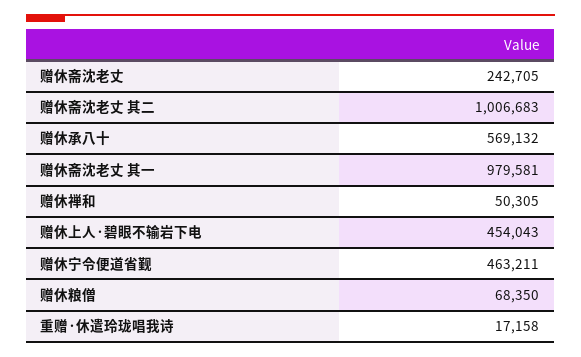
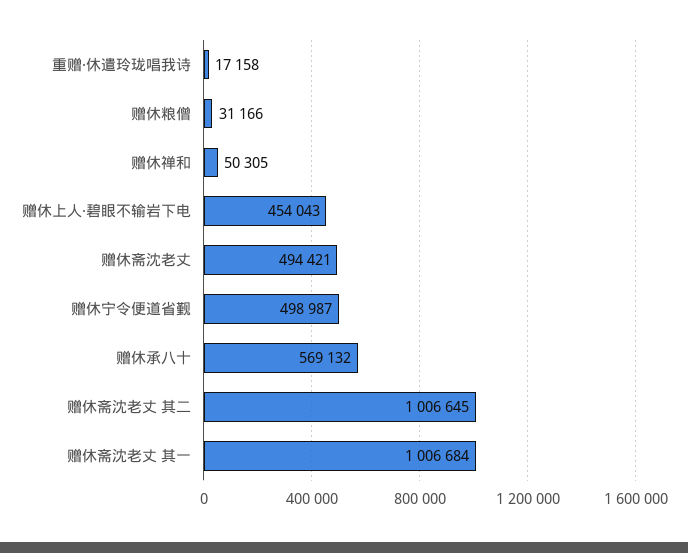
赠休斋沈老丈: 242705 -> 494421
赠休斋沈老丈 其二: 1006683 -> 1006645
赠休斋沈老丈 其一: 979581 -> 1006684
赠休宁令便道省觐: 463211 -> 498987
赠休粮僧: 68350 -> 31166

